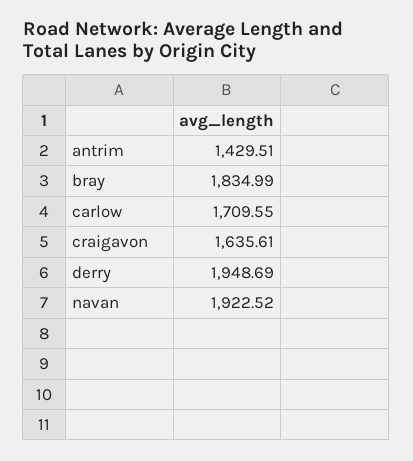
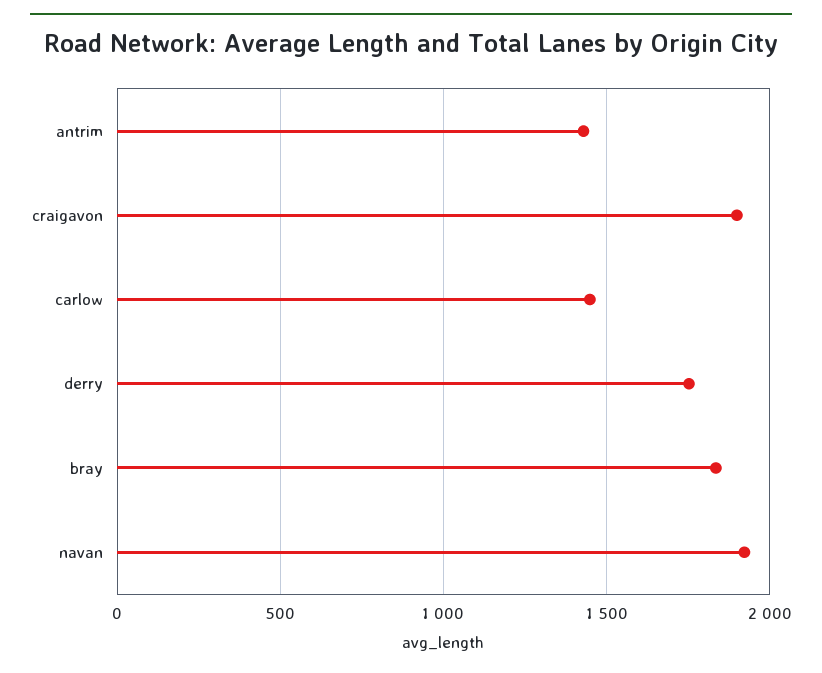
carlow: 1709.55 -> 1450
craigavon: 1635.61 -> 1900
derry: 1948.69 -> 1750

